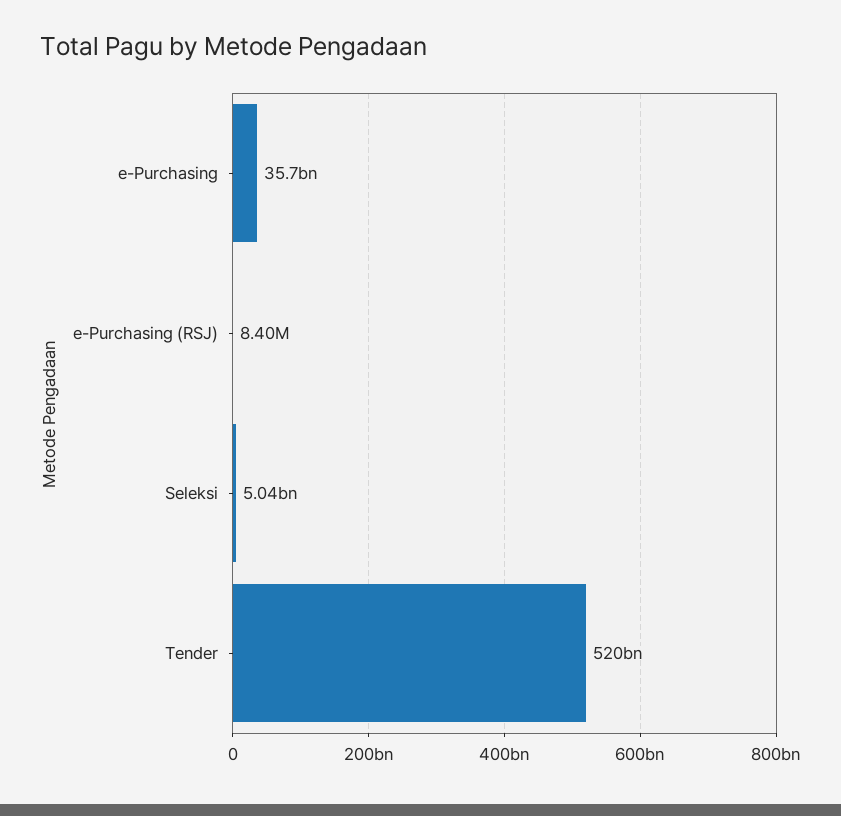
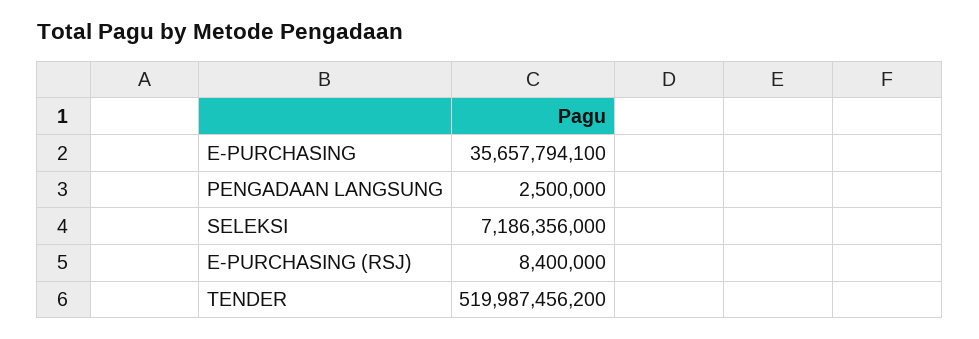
Seleksi: 5040000000 -> 7186356000
PENGADAAN LANGSUNG: none -> 2500000

